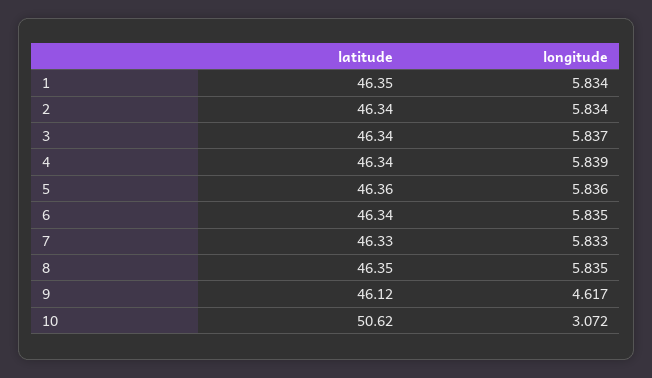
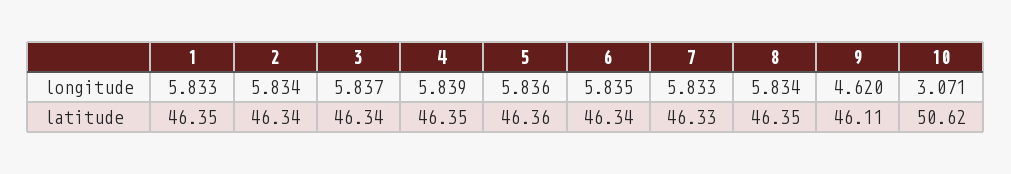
longitude, 1: 5.834 -> 5.833
latitude, 4: 46.34 -> 46.35
longitude, 8: 5.835 -> 5.834
latitude, 9: 46.12 -> 46.11
longitude, 9: 4.617 -> 4.62
longitude, 10: 3.072 -> 3.071

